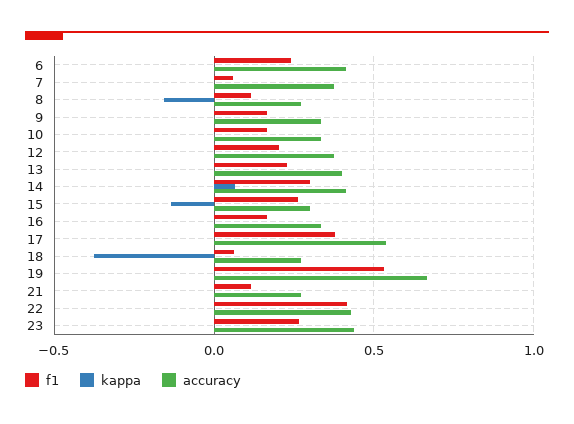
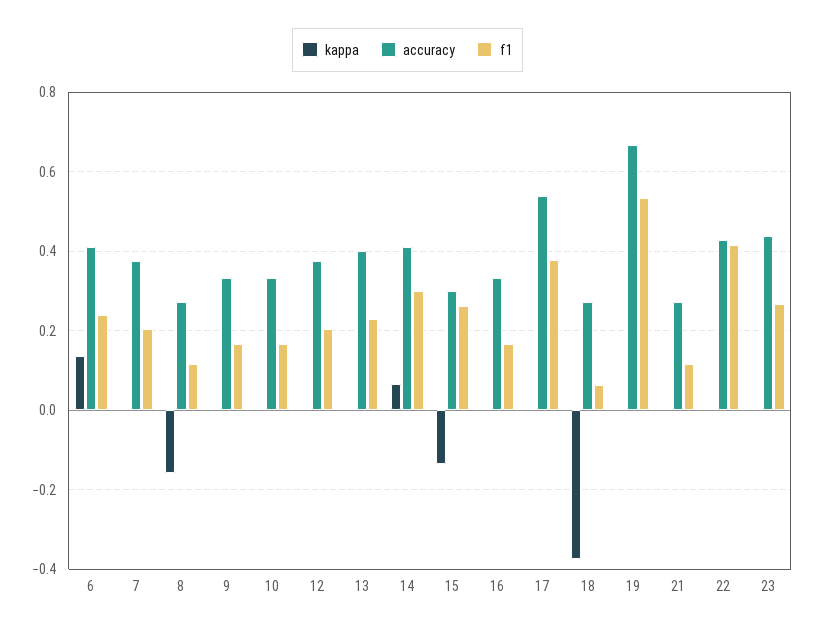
kappa, 6: 0 -> 0.14
f1, 7: 0.05 -> 0.2

